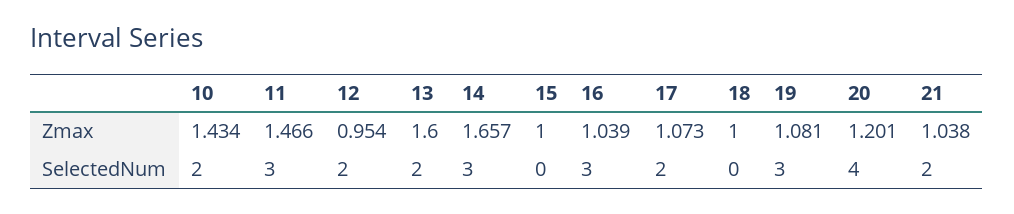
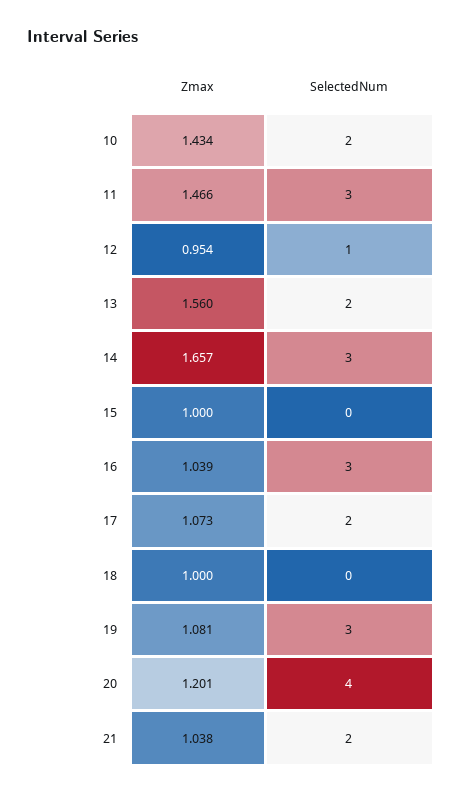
13, Zmax: 1.6 -> 1.56
12, SelectedNum: 2 -> 1

